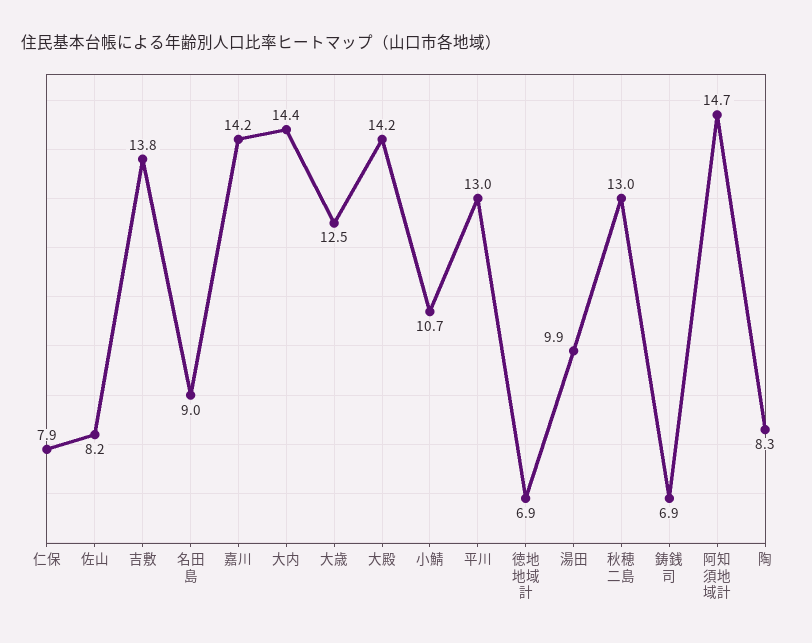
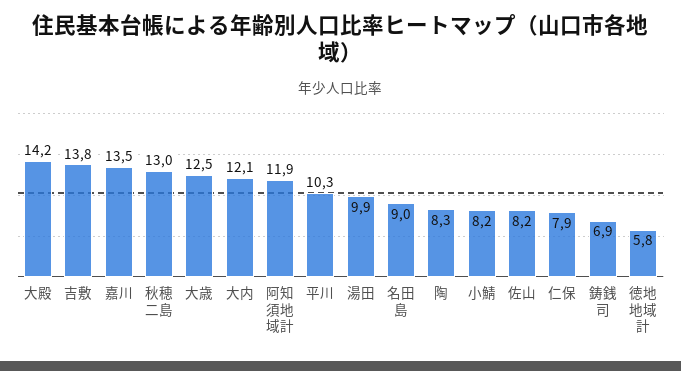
嘉川: 14.2 -> 13.5
大内: 14.4 -> 12.1
小鯖: 10.7 -> 8.2
平川: 13 -> 10.3
徳地地域計: 6.9 -> 5.8
阿知須地域計: 14.7 -> 11.9

